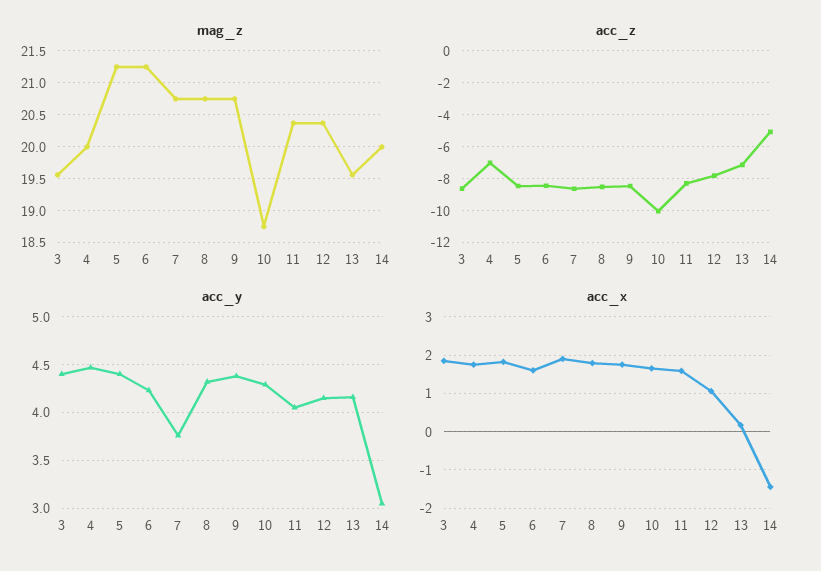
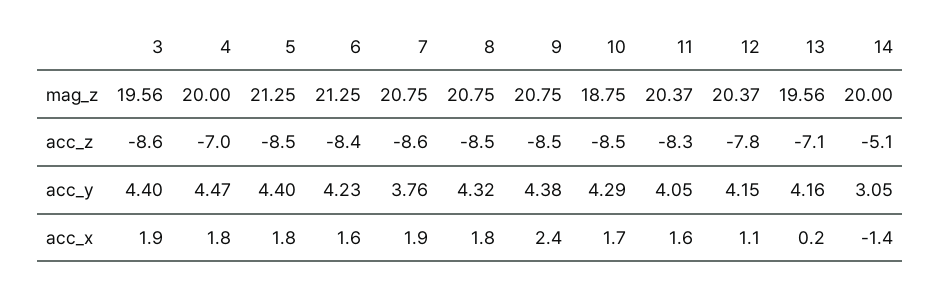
acc_z, 10: -10 -> -8.5
acc_x, 9: 1.8 -> 2.4

